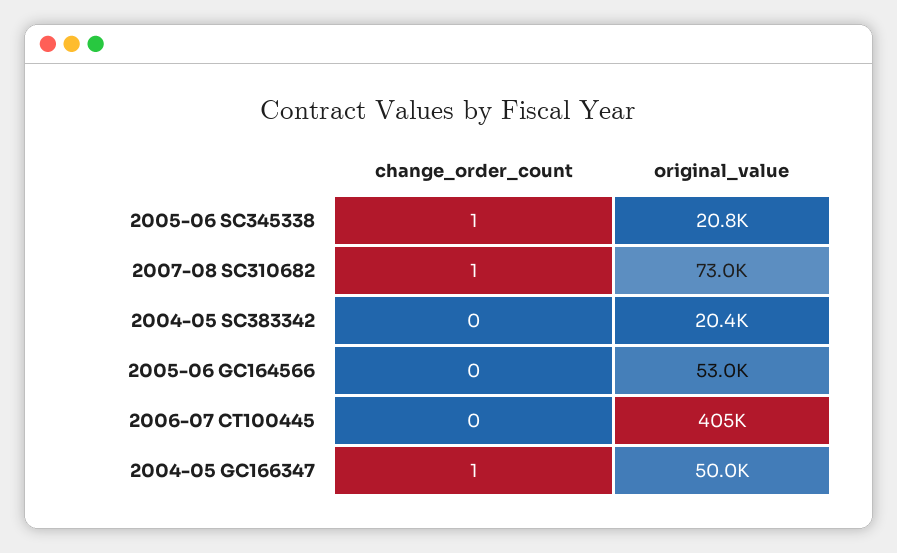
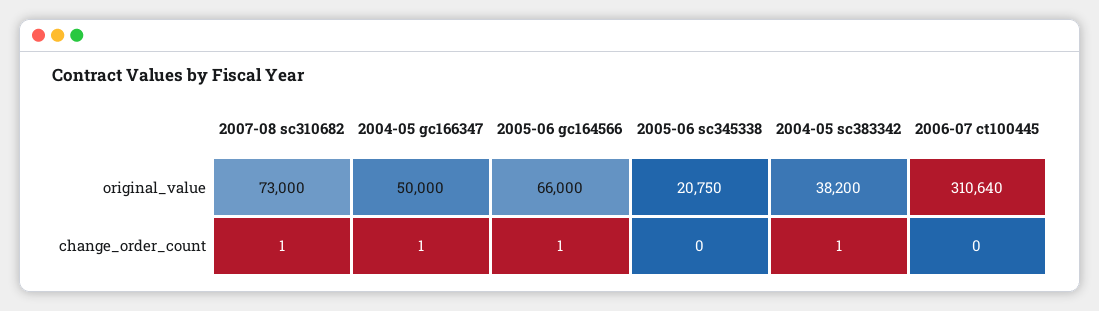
change_order_count, 2005-06 SC345338: 1 -> 0
change_order_count, 2004-05 SC383342: 0 -> 1
original_value, 2004-05 SC383342: 20400 -> 38200
change_order_count, 2005-06 GC164566: 0 -> 1
original_value, 2005-06 GC164566: 53000 -> 66000
original_value, 2006-07 CT100445: 405000 -> 310640

